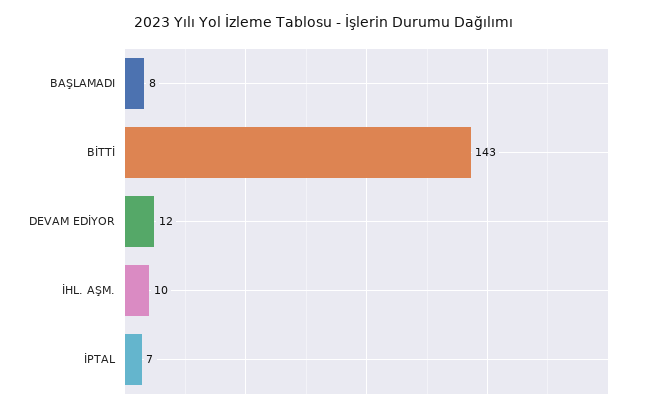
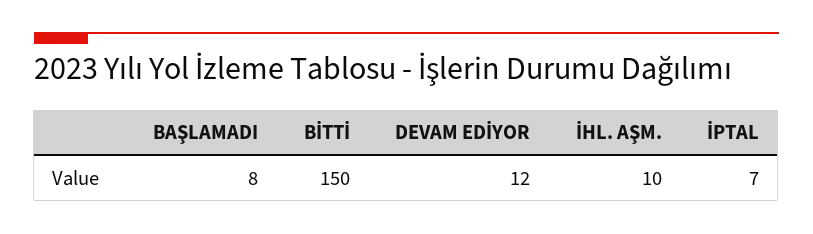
BİTTİ: 143 -> 150

